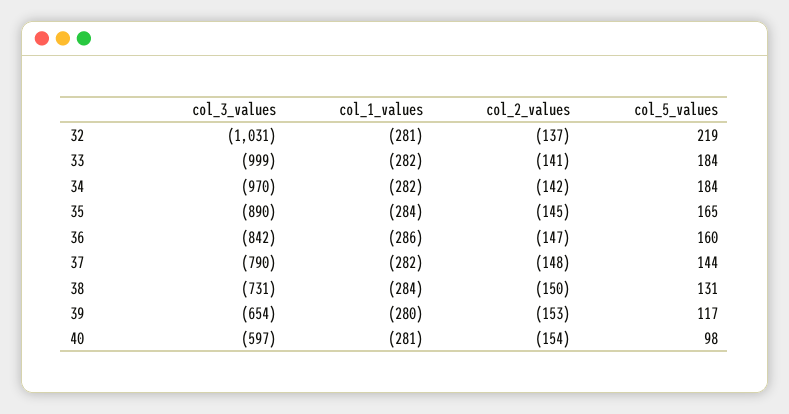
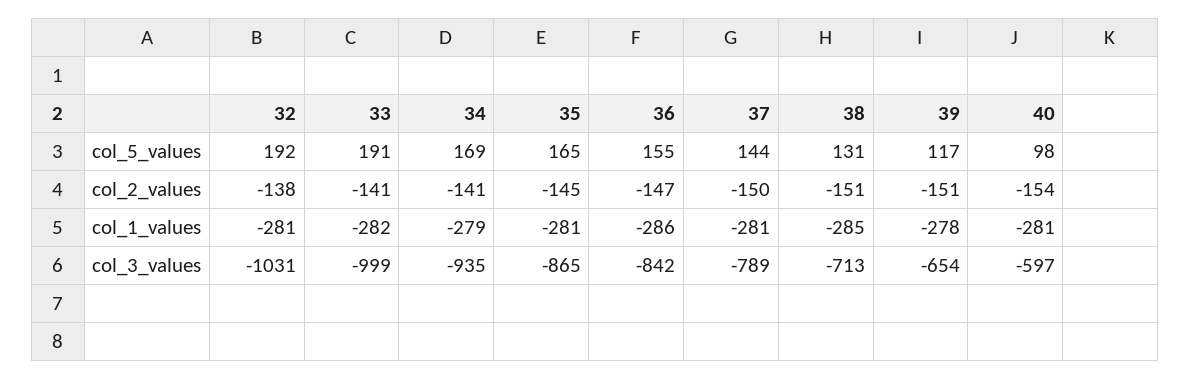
col_2_values, 32: -137 -> -138
col_5_values, 32: 219 -> 192
col_5_values, 33: 184 -> 191
col_3_values, 34: -970 -> -935
col_1_values, 34: -282 -> -279
col_2_values, 34: -142 -> -141
col_5_values, 34: 184 -> 169
col_3_values, 35: -890 -> -865
col_1_values, 35: -284 -> -281
col_5_values, 36: 160 -> 155
col_3_values, 37: -790 -> -789
col_1_values, 37: -282 -> -281
col_2_values, 37: -148 -> -150
col_3_values, 38: -731 -> -713
col_1_values, 38: -284 -> -285
col_2_values, 38: -150 -> -151
col_1_values, 39: -280 -> -278
col_2_values, 39: -153 -> -151

